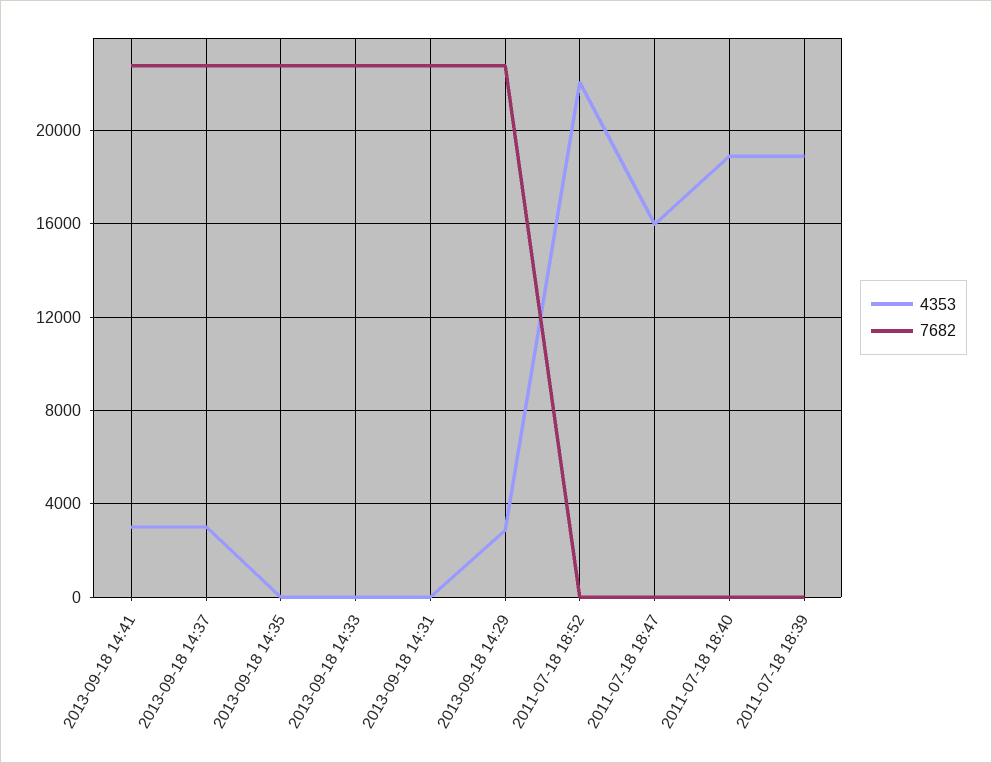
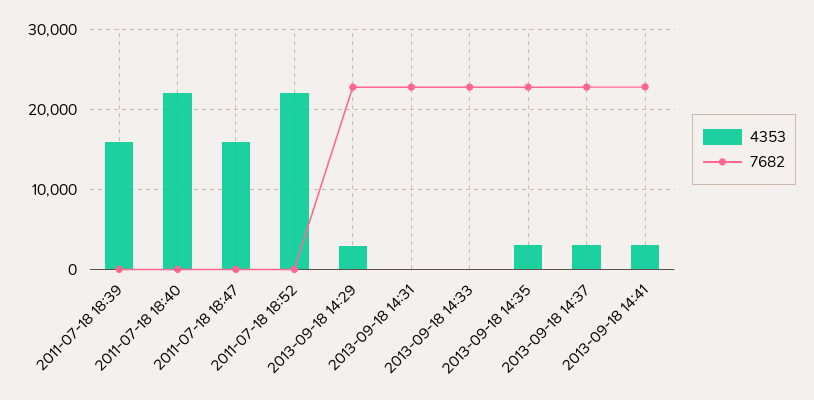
4353, 2013-09-18 14:35: 0 -> 3000
4353, 2011-07-18 18:40: 19000 -> 22000
4353, 2011-07-18 18:39: 19000 -> 16000

